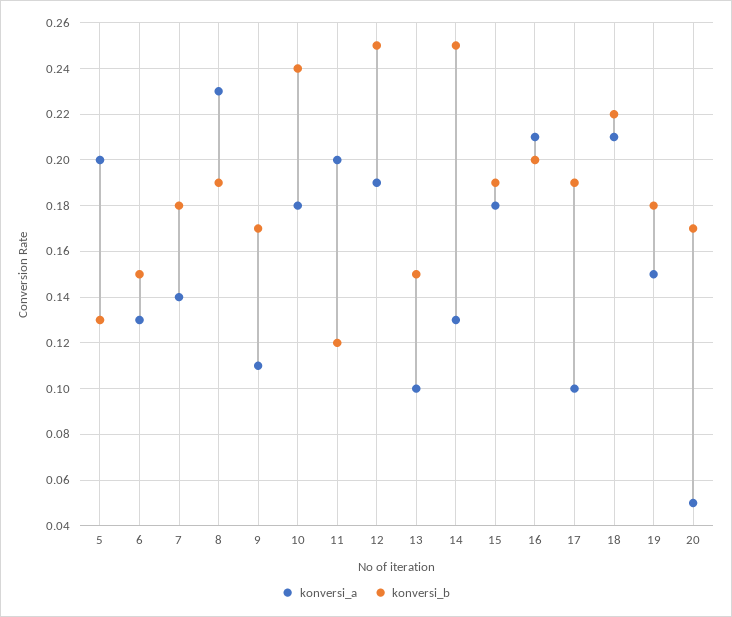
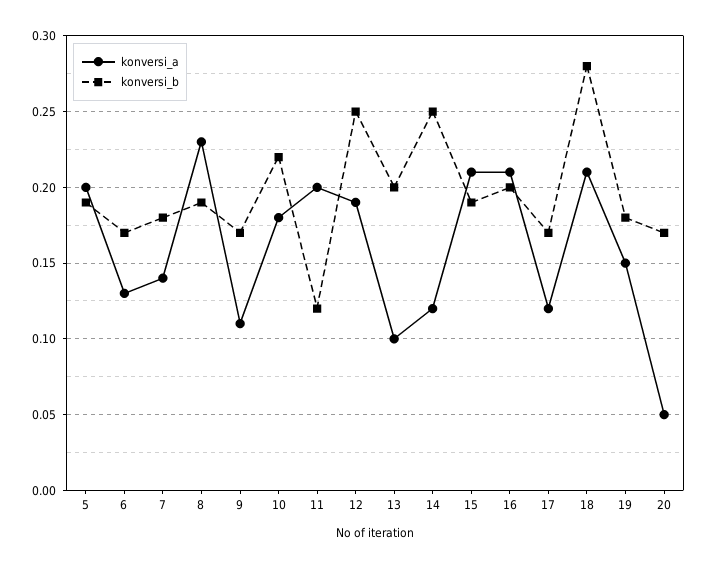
konversi_b, 5: 0.13 -> 0.19
konversi_b, 6: 0.15 -> 0.17
konversi_b, 10: 0.24 -> 0.22
konversi_b, 13: 0.15 -> 0.2
konversi_a, 14: 0.13 -> 0.12
konversi_a, 15: 0.18 -> 0.21
konversi_a, 17: 0.1 -> 0.12
konversi_b, 17: 0.19 -> 0.17
konversi_b, 18: 0.22 -> 0.28

